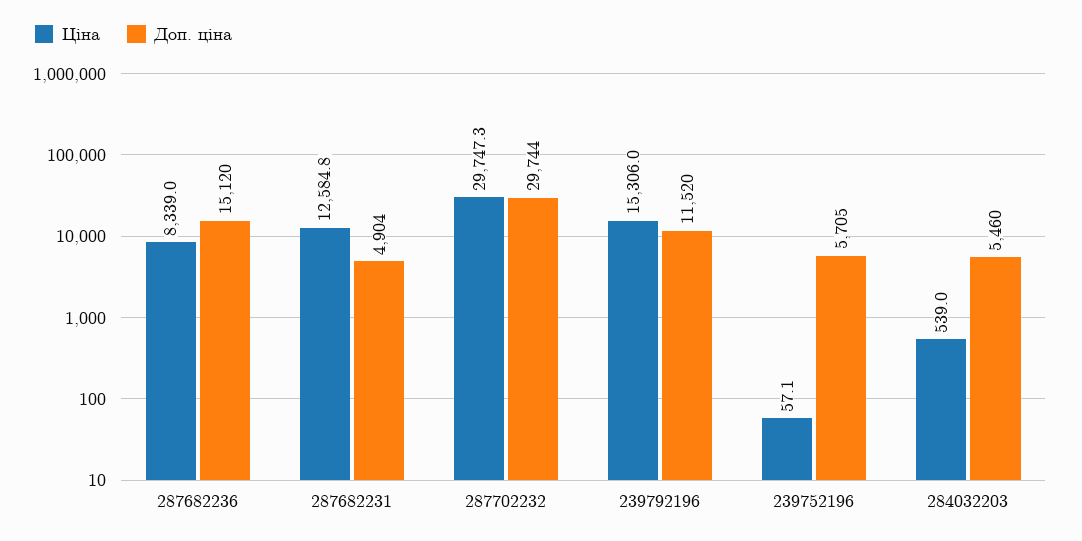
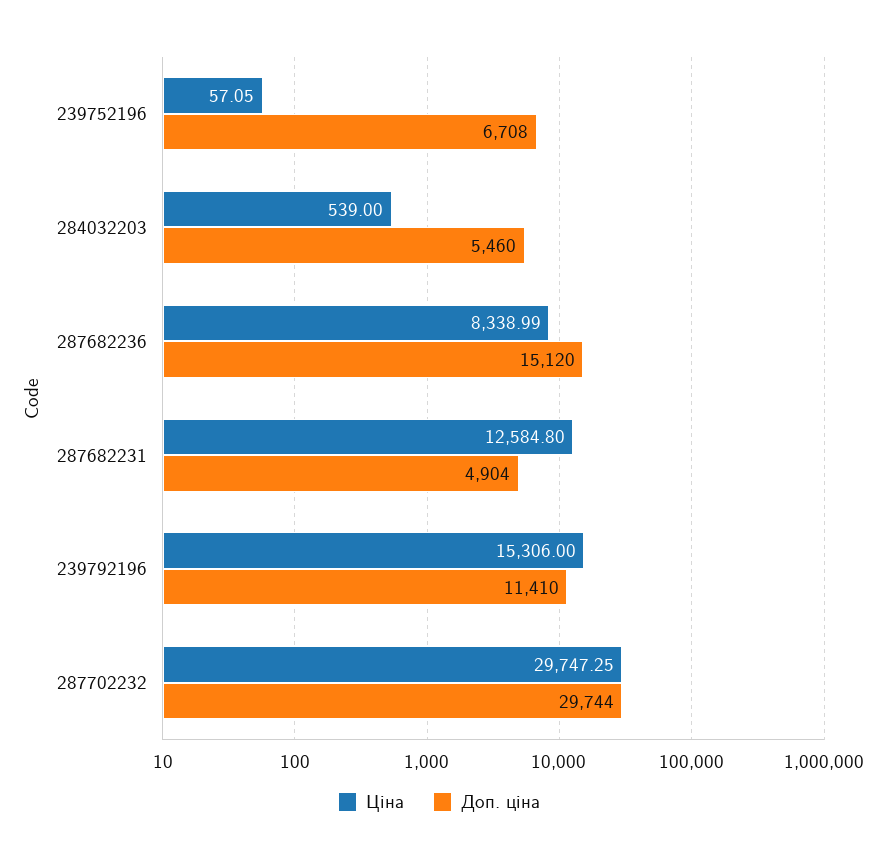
Доп. ціна, 239792196: 11520 -> 11410
Доп. ціна, 239752196: 5705 -> 6708

